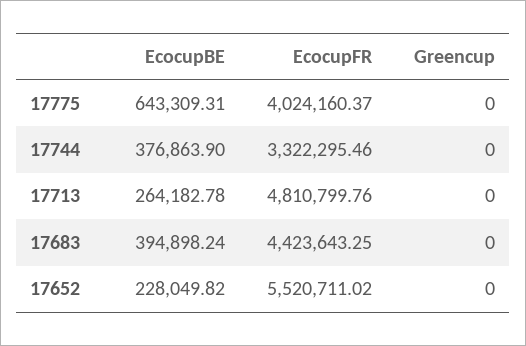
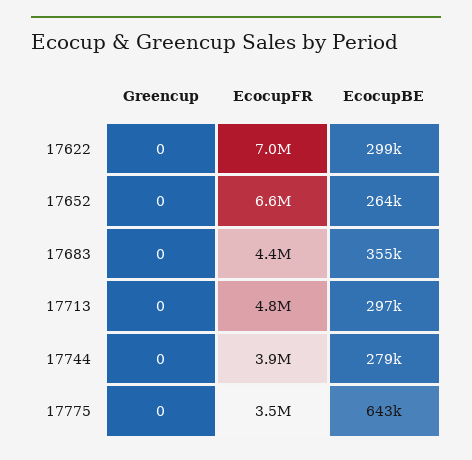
EcocupFR, 17775: 4024160.37 -> 3500000
EcocupBE, 17744: 376863.9 -> 279000
EcocupFR, 17744: 3322295.46 -> 3900000
EcocupBE, 17713: 264182.78 -> 297000
EcocupBE, 17683: 394898.24 -> 355000
EcocupBE, 17652: 228049.82 -> 264000
EcocupFR, 17652: 5520711.02 -> 6600000
Greencup, 17622: none -> 0
EcocupFR, 17622: none -> 7000000
EcocupBE, 17622: none -> 299000

